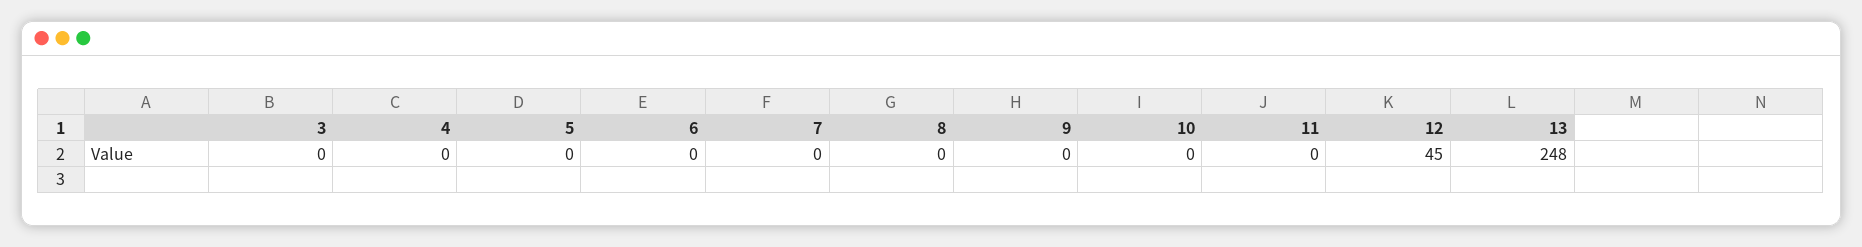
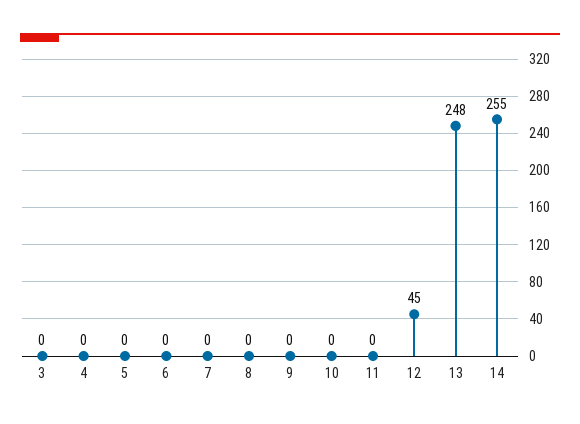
14: none -> 255

